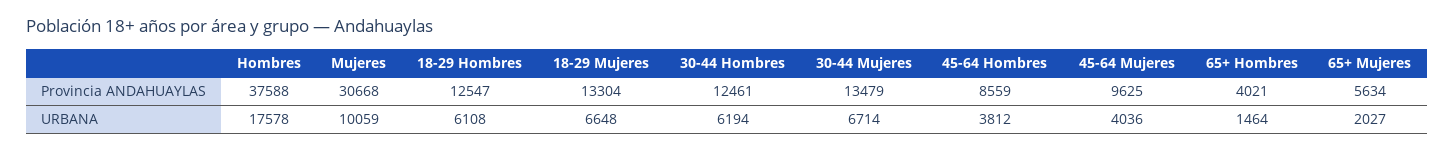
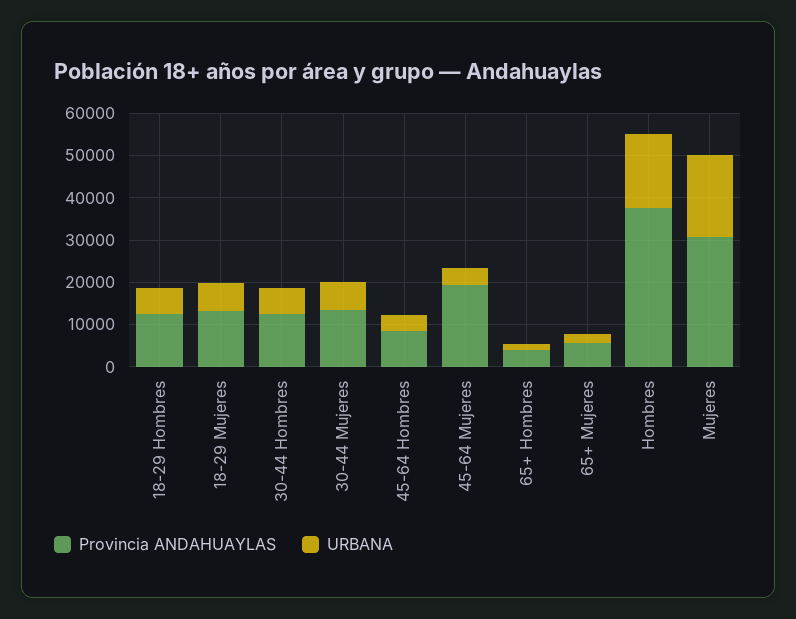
Provincia ANDAHUAYLAS, 45-64 Mujeres: 9625 -> 20000
URBANA, Mujeres: 10059 -> 20000

